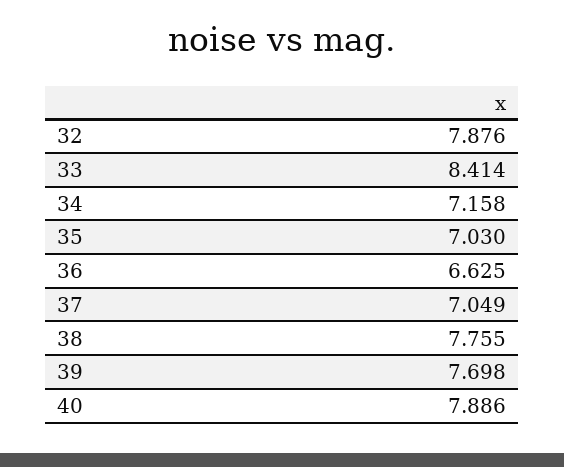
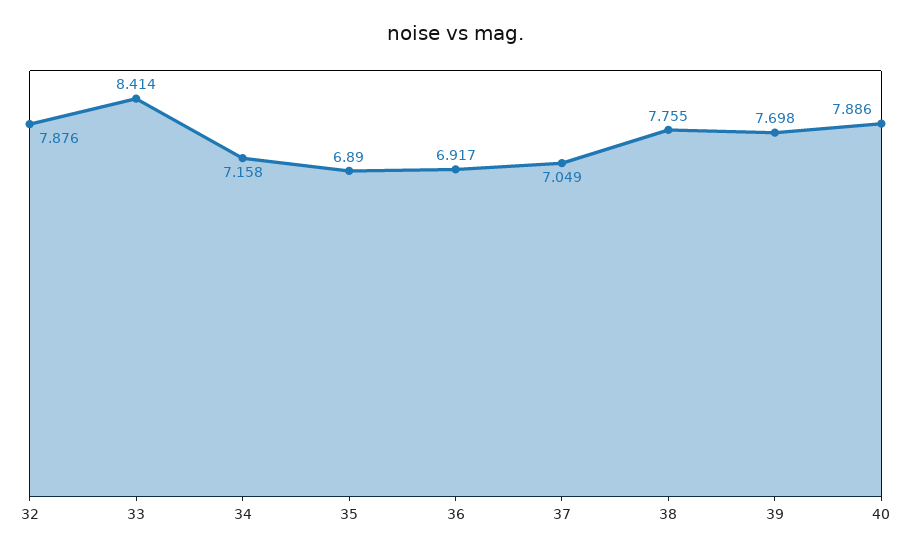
35: 7.03 -> 6.89
36: 6.625 -> 6.917

